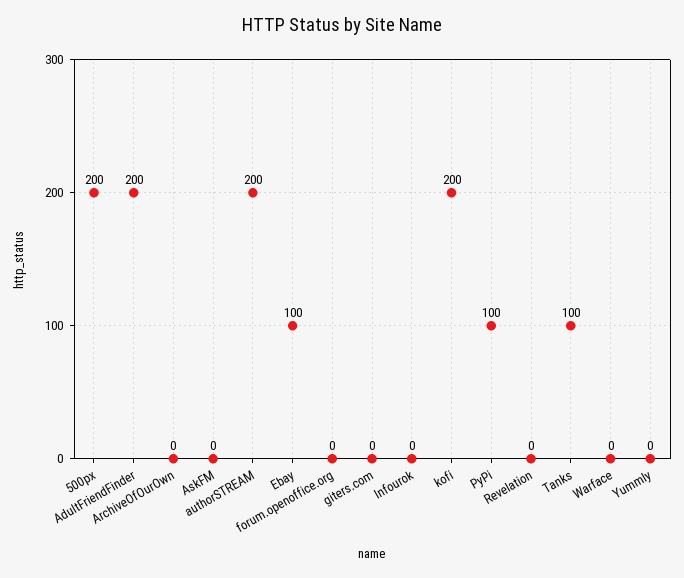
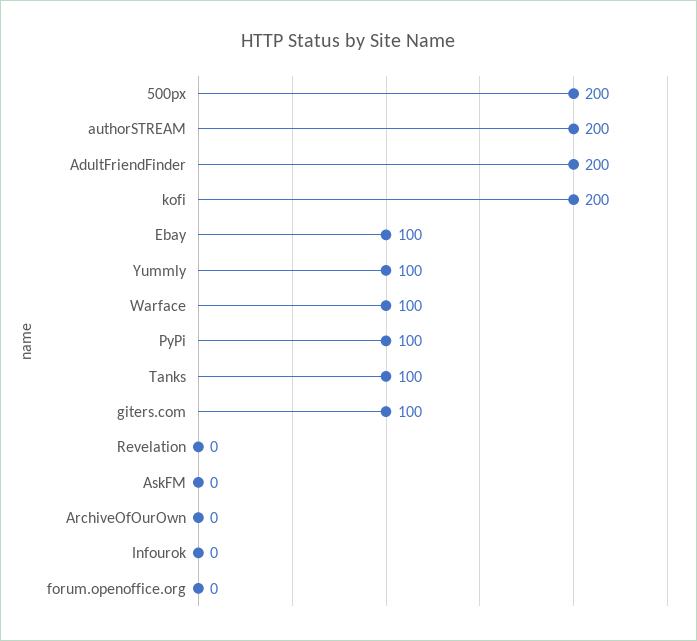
giters.com: 0 -> 100
Warface: 0 -> 100
Yummly: 0 -> 100

